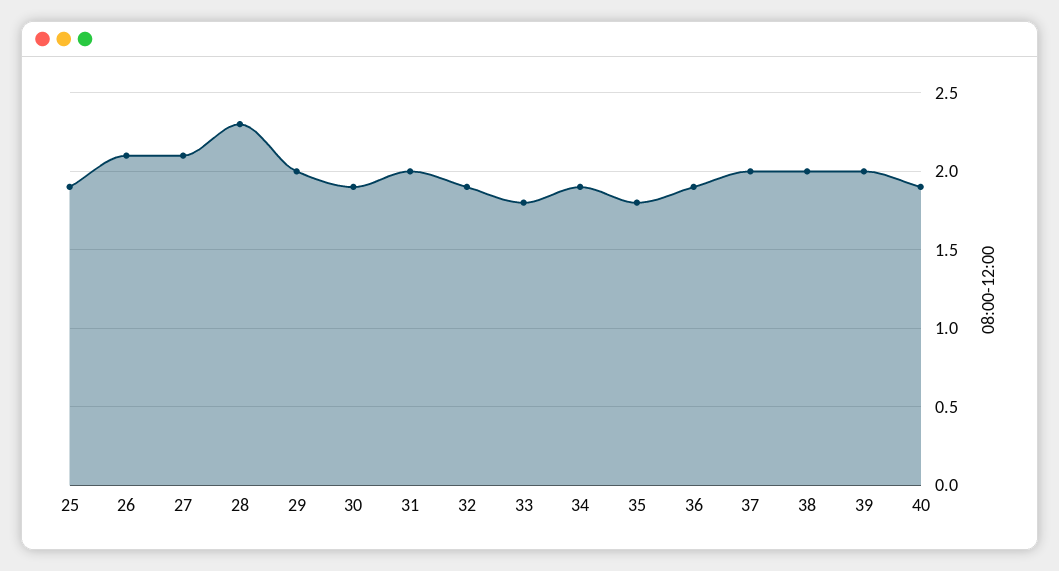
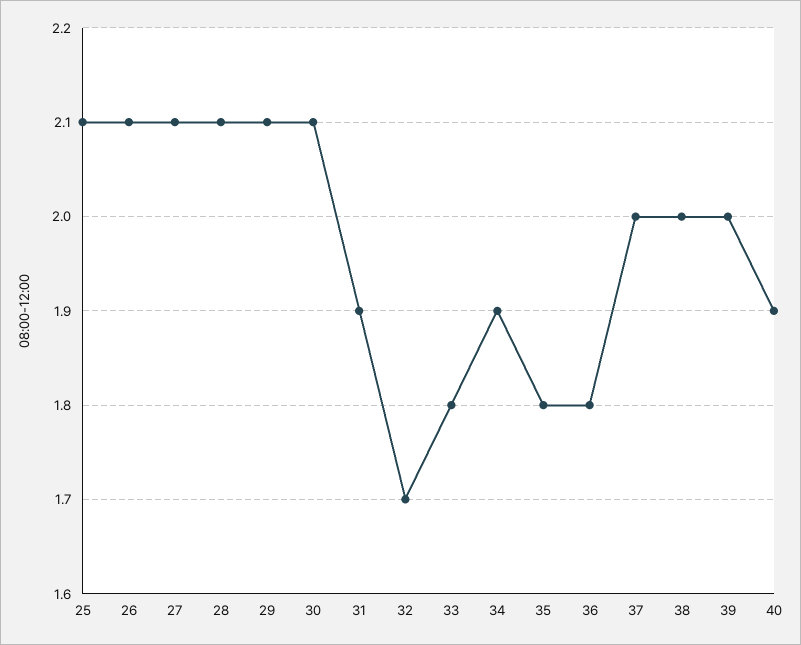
25: 1.9 -> 2.1
28: 2.3 -> 2.1
29: 2 -> 2.1
30: 1.9 -> 2.1
31: 2 -> 1.9
32: 1.9 -> 1.7
36: 1.9 -> 1.8

